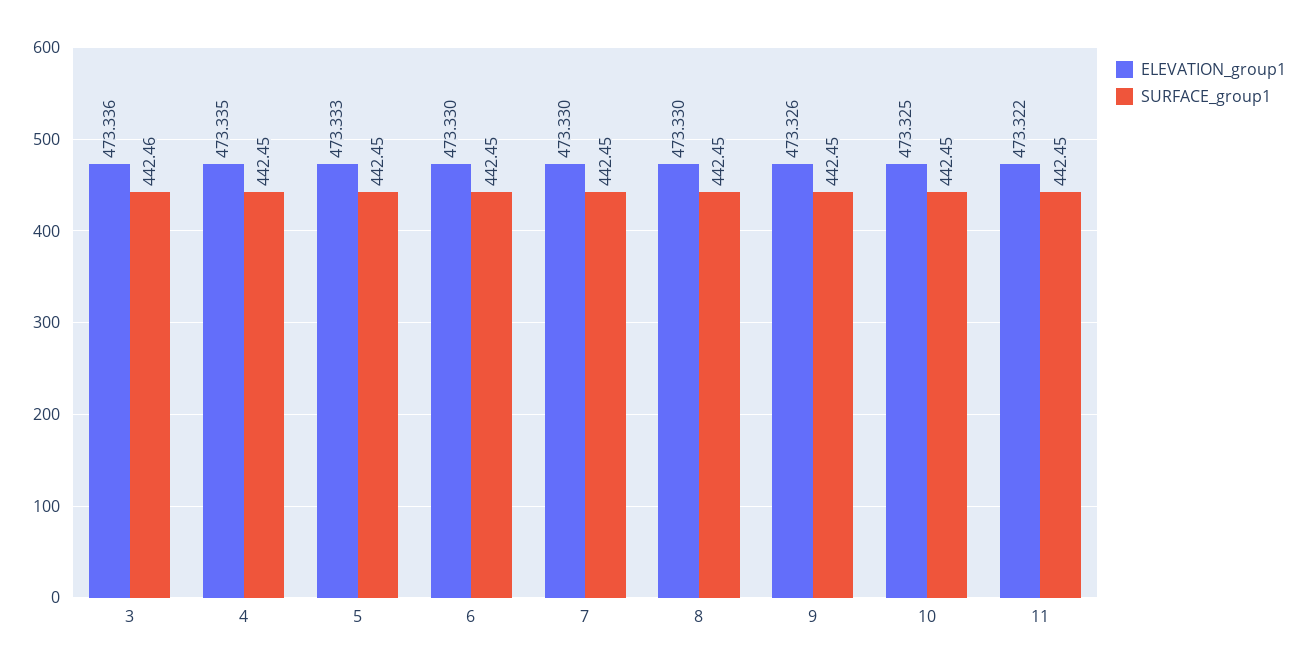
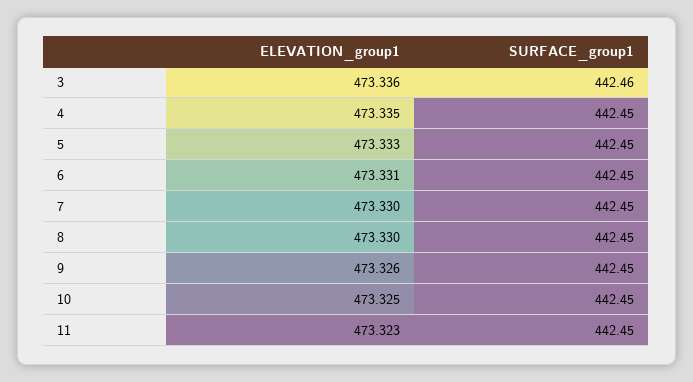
ELEVATION_group1, 6: 473.33 -> 473.331
ELEVATION_group1, 11: 473.322 -> 473.323

